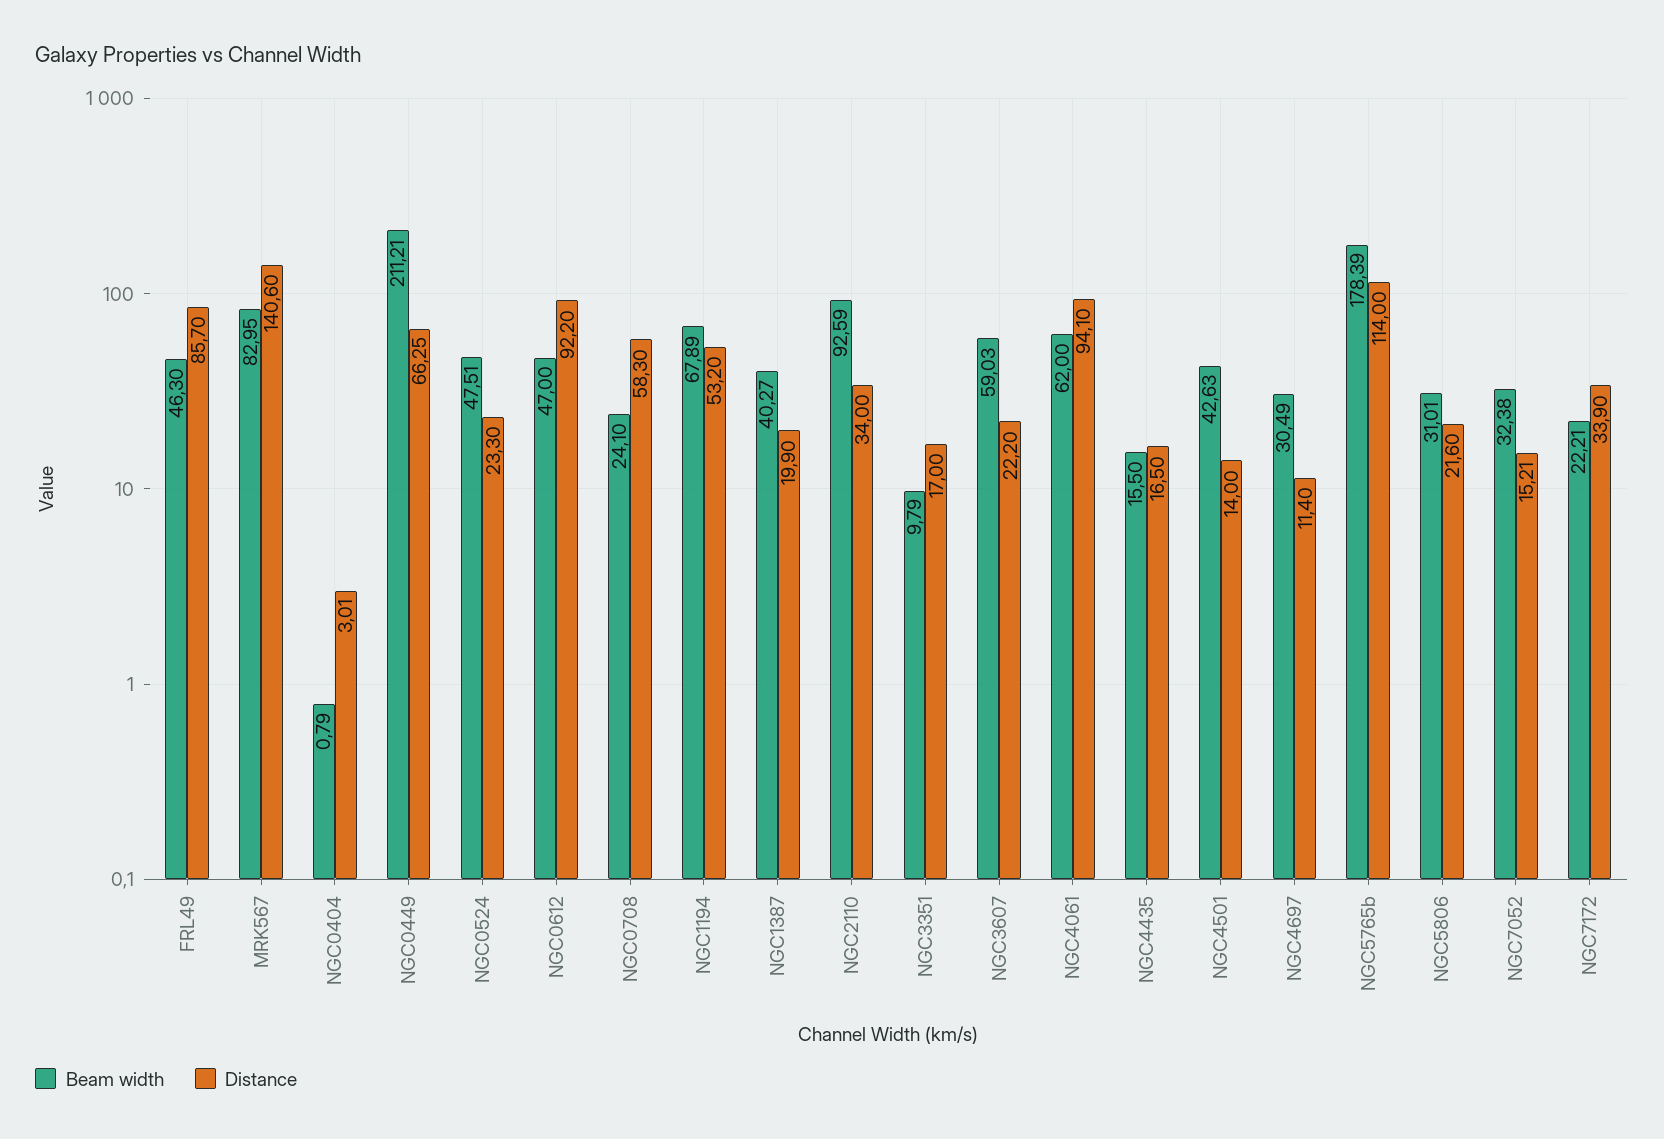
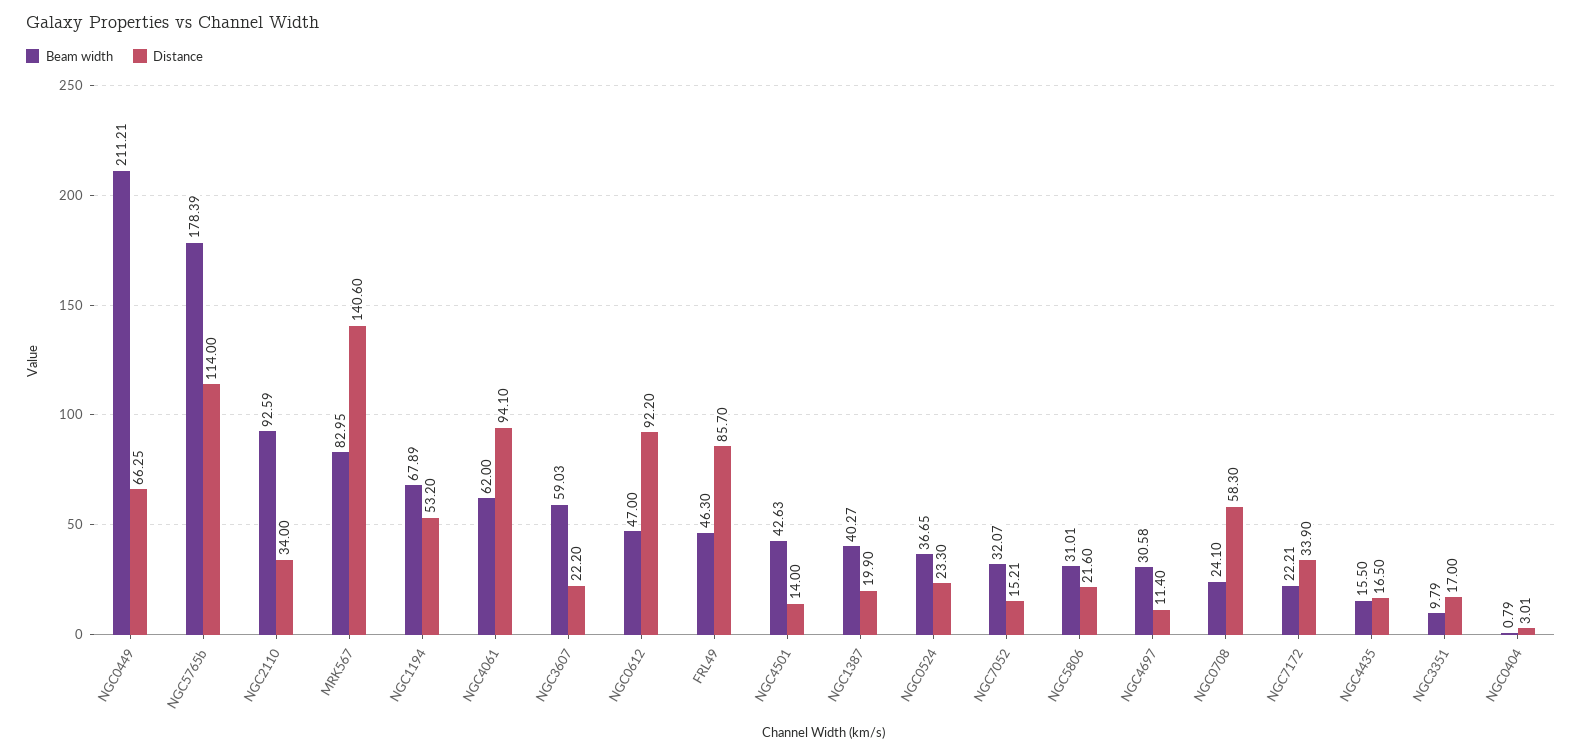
Beam width, NGC0524: 47.51 -> 36.65
Beam width, NGC4697: 30.49 -> 30.58
Beam width, NGC7052: 32.38 -> 32.07

